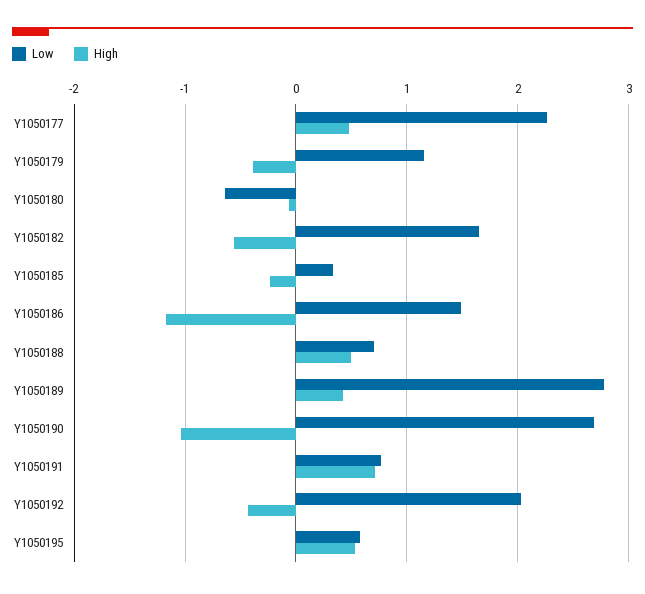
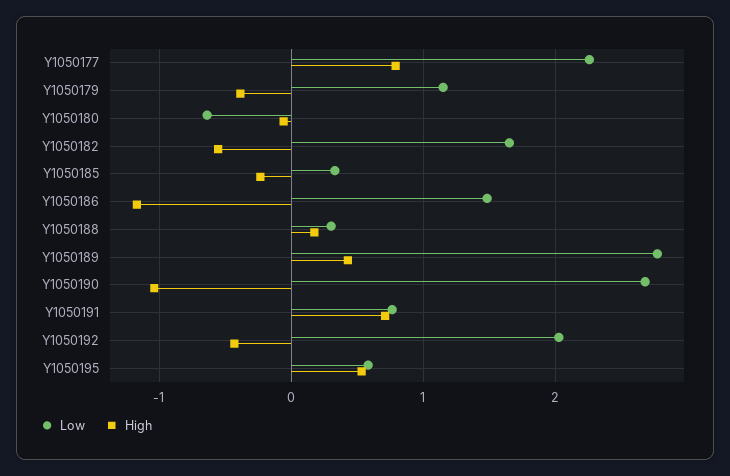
High, Y1050177: 0.5 -> 0.8
Low, Y1050188: 0.7 -> 0.3
High, Y1050188: 0.5 -> 0.2

